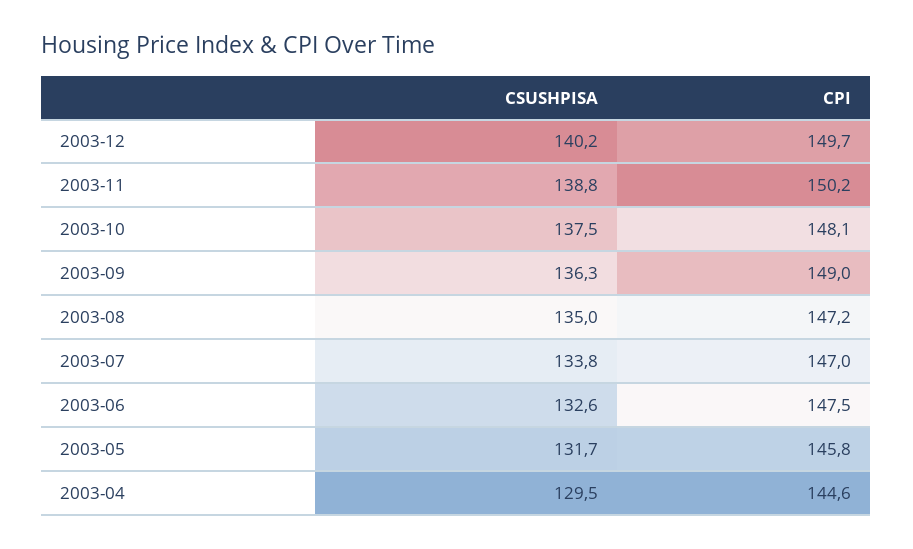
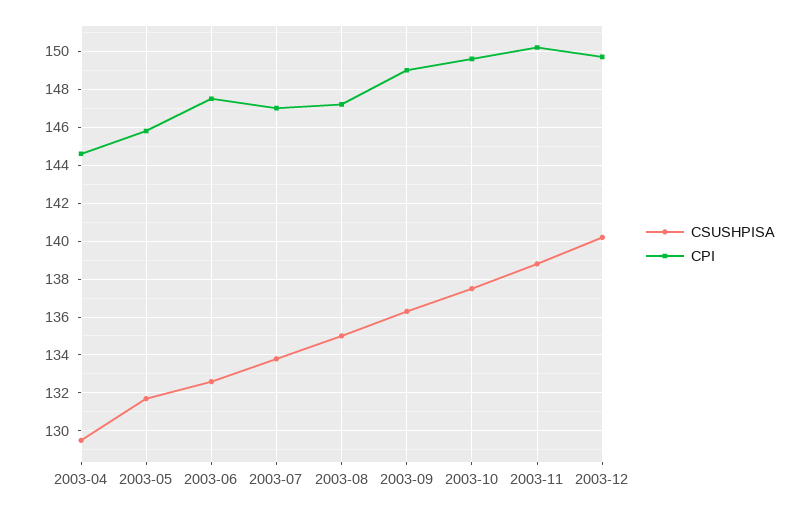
CPI, 2003-10: 148.1 -> 149.5

